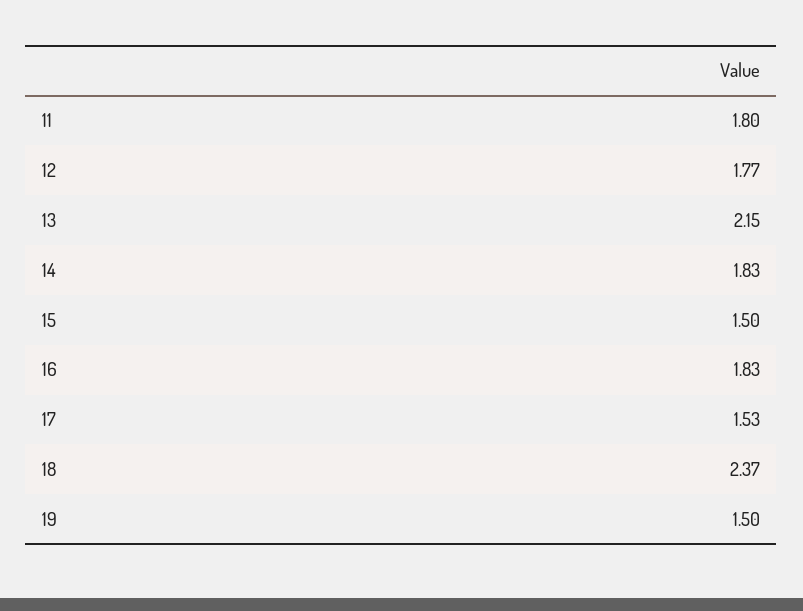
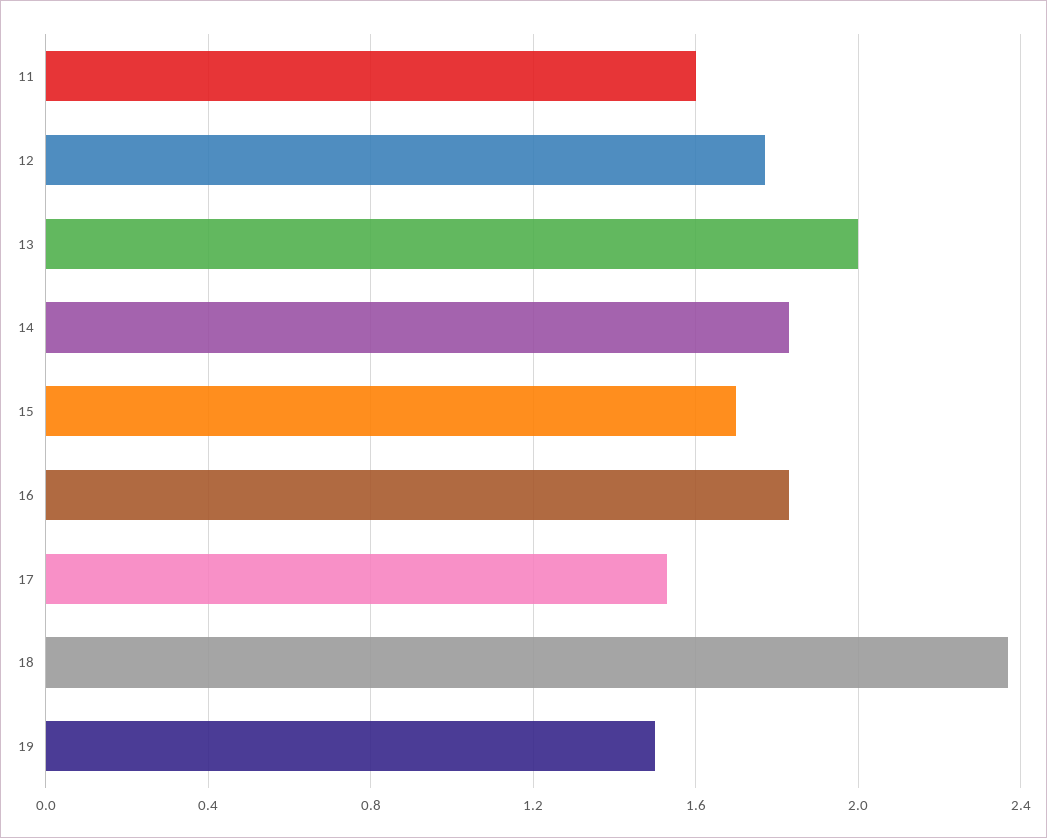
11: 1.8 -> 1.6
13: 2.15 -> 2
15: 1.5 -> 1.7

